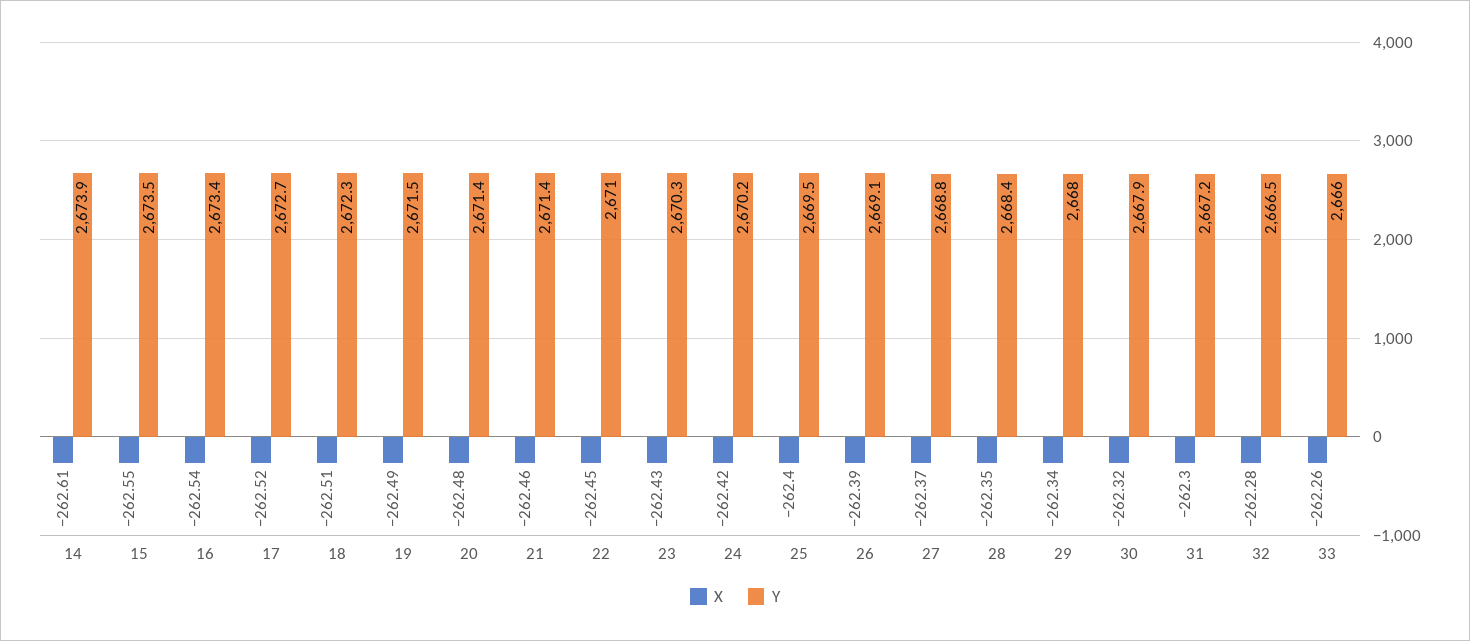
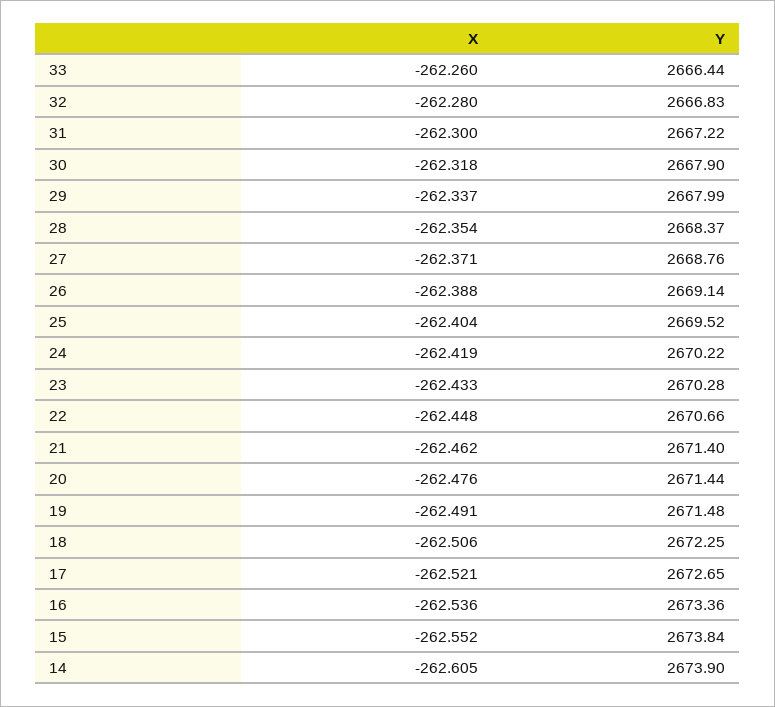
Y, 15: 2673.5 -> 2673.84
Y, 22: 2671 -> 2670.66
Y, 32: 2666.5 -> 2666.83
Y, 33: 2666 -> 2666.44

